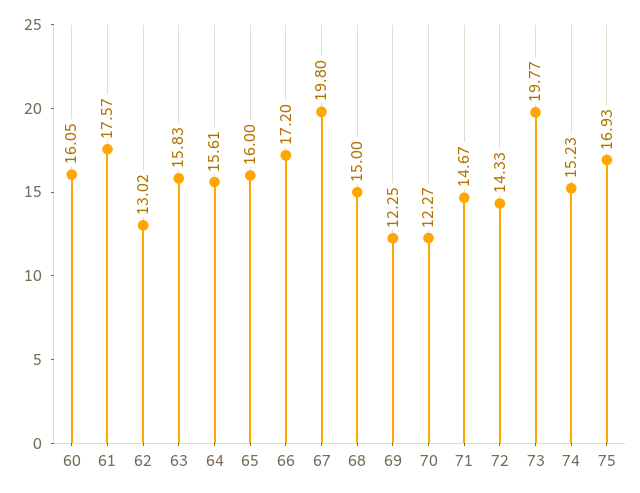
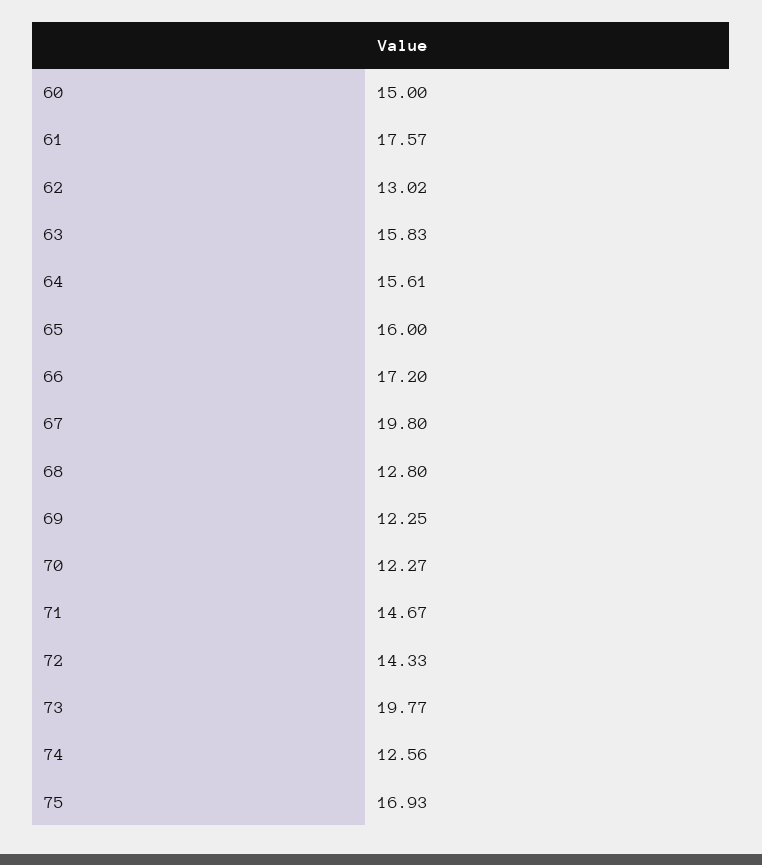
60: 16.05 -> 15
68: 15 -> 12.8
74: 15.23 -> 12.56

